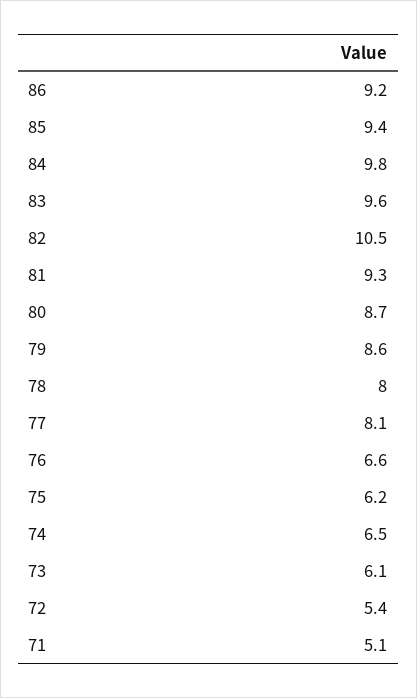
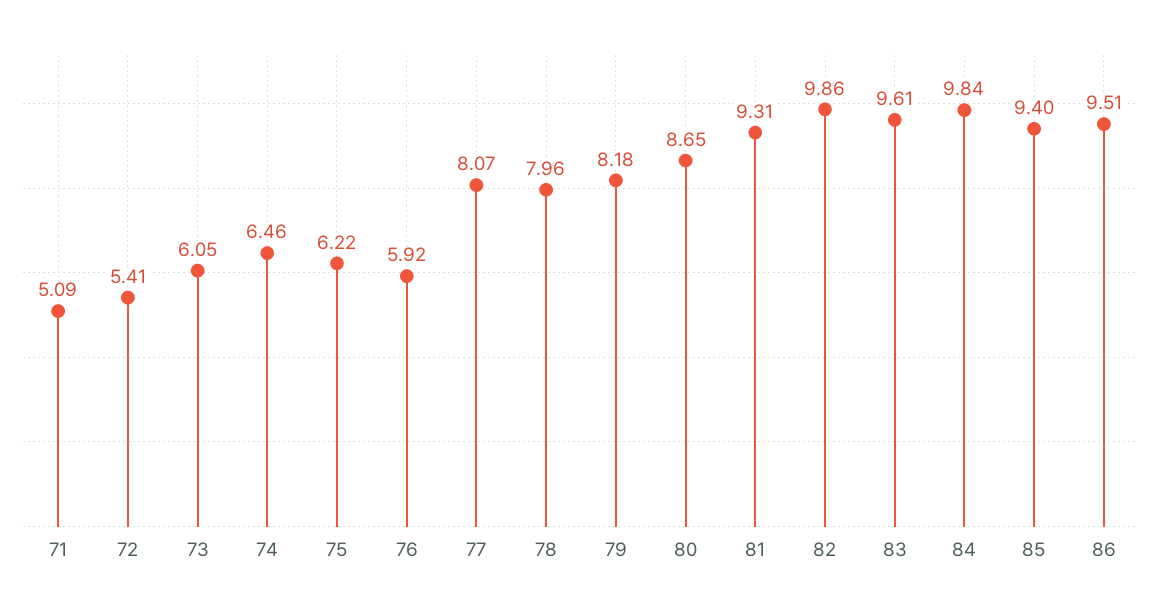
86: 9.2 -> 9.51
82: 10.5 -> 9.86
79: 8.6 -> 8.18
76: 6.6 -> 5.92

